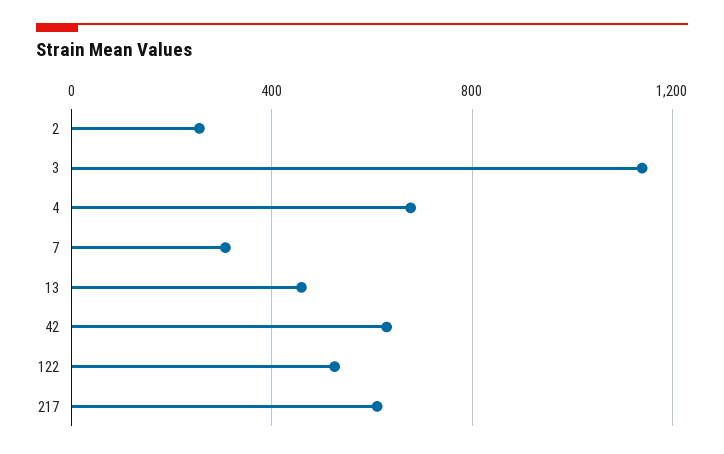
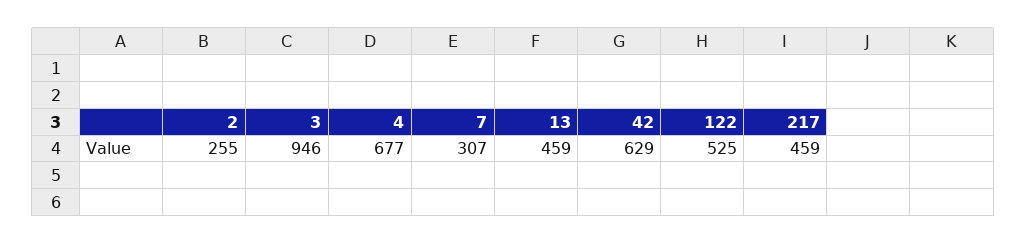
3: 1150 -> 946
217: 600 -> 459

